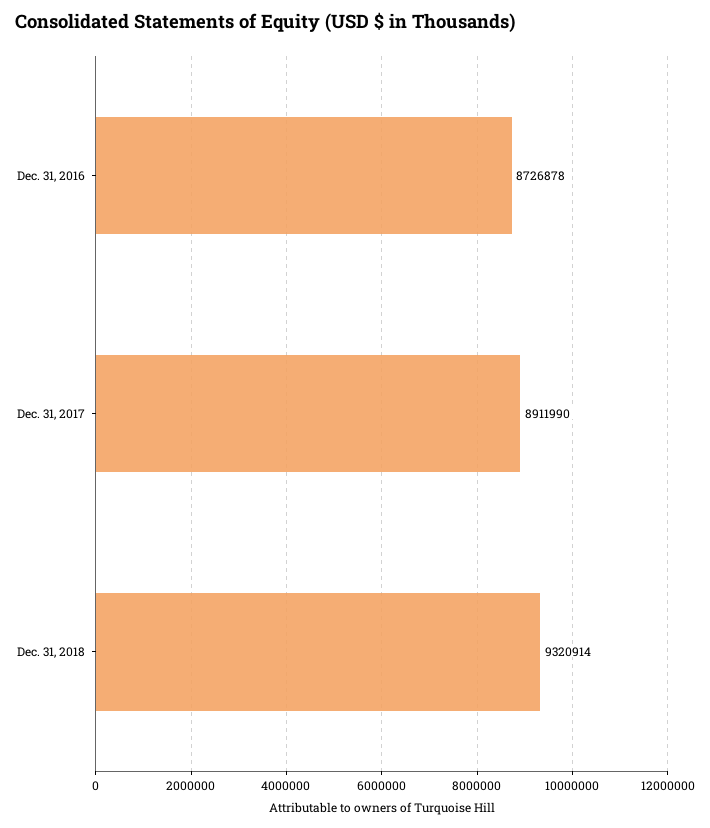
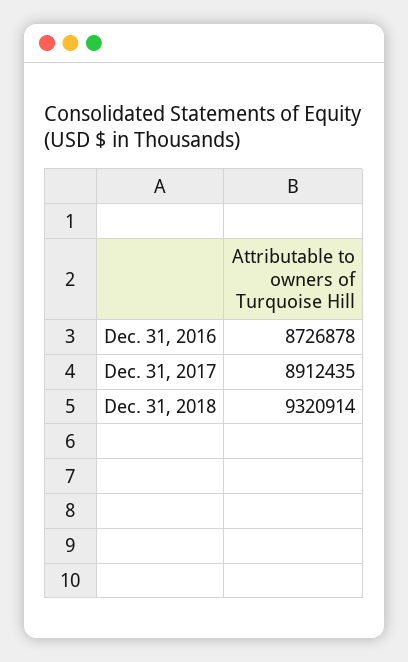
Dec. 31, 2017: 8911990 -> 8912435

